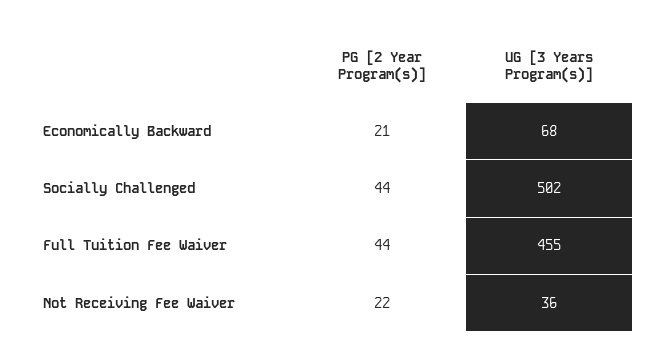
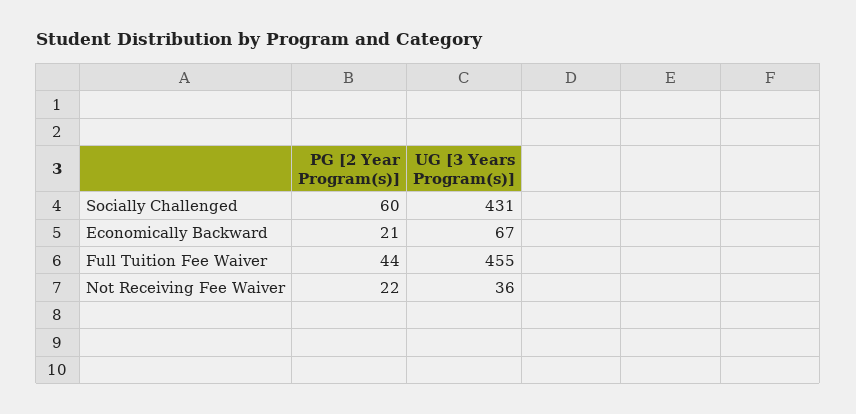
UG [3 Years Program(s)], Economically Backward: 68 -> 67
PG [2 Year Program(s)], Socially Challenged: 44 -> 60
UG [3 Years Program(s)], Socially Challenged: 502 -> 431

